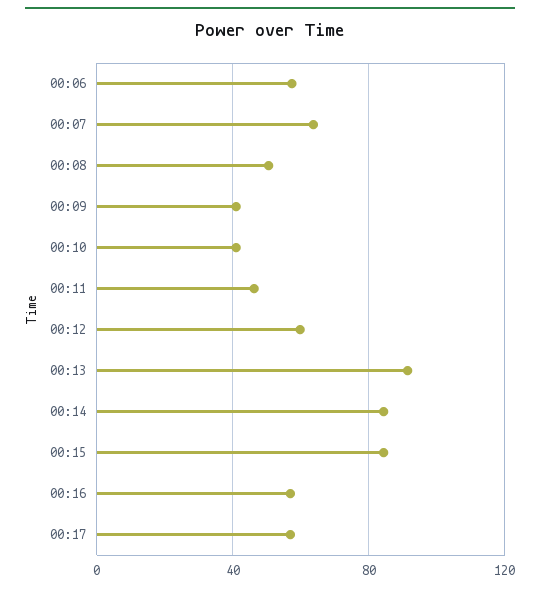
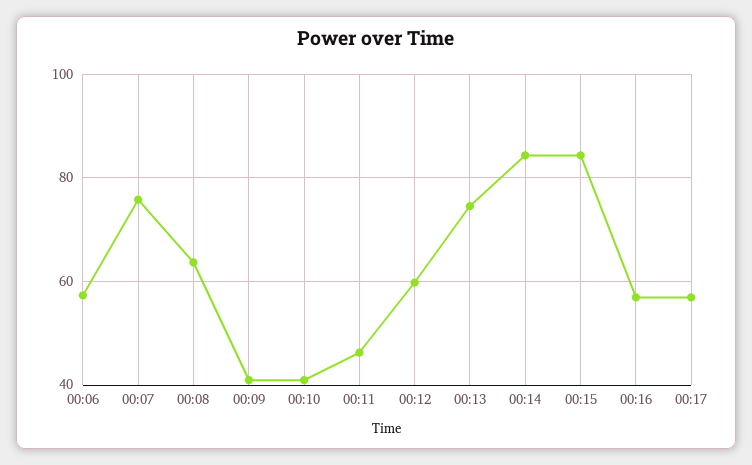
00:07: 65 -> 76
00:08: 50 -> 64
00:13: 90 -> 74

